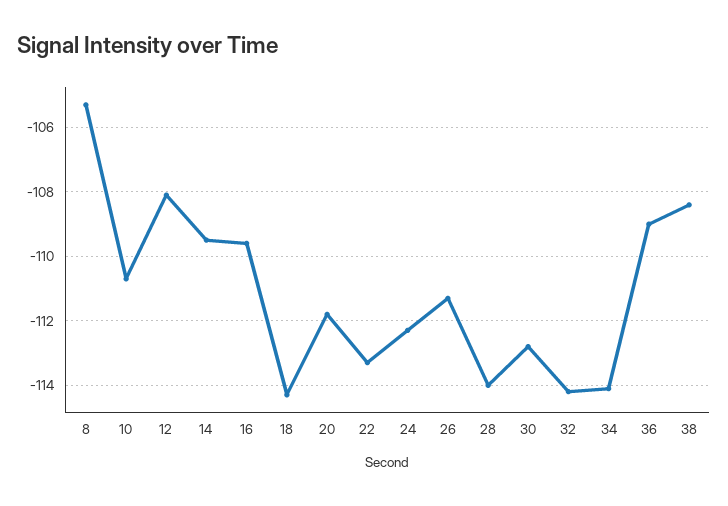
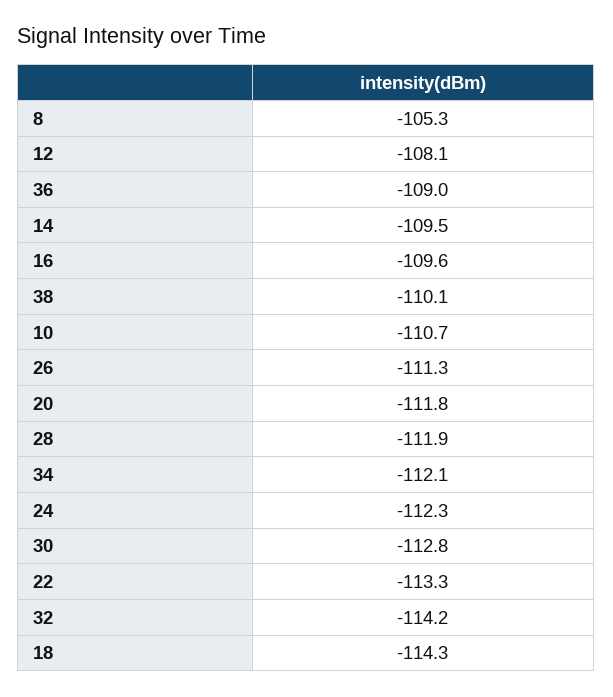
28: -114 -> -111.9
34: -114 -> -112.1
38: -108.5 -> -110.1

